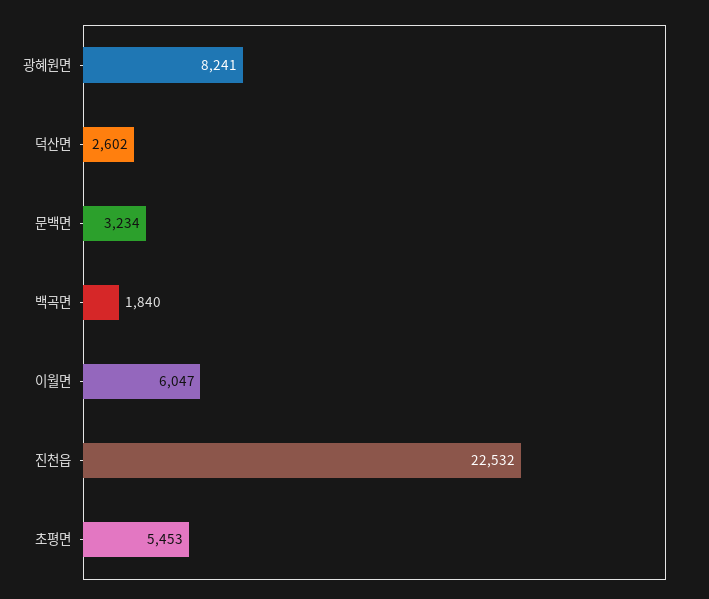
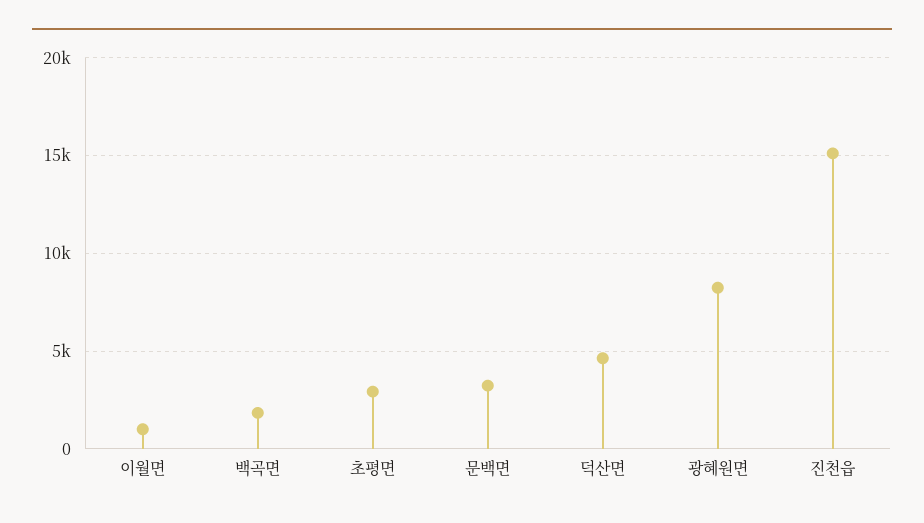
덕산면: 2602 -> 4500
이월면: 6047 -> 1000
진천읍: 22532 -> 15000
초평면: 5453 -> 3000

